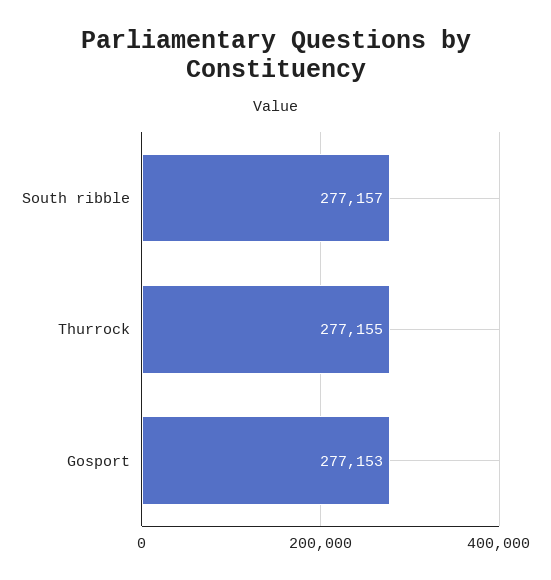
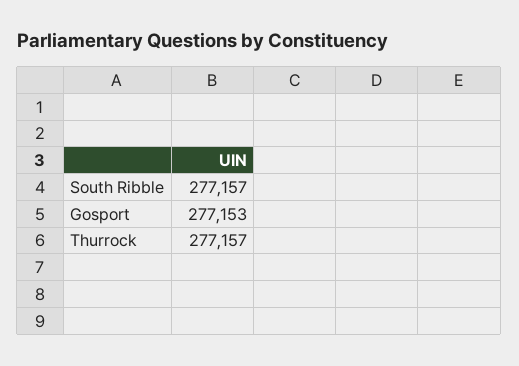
Thurrock: 277155 -> 277157

